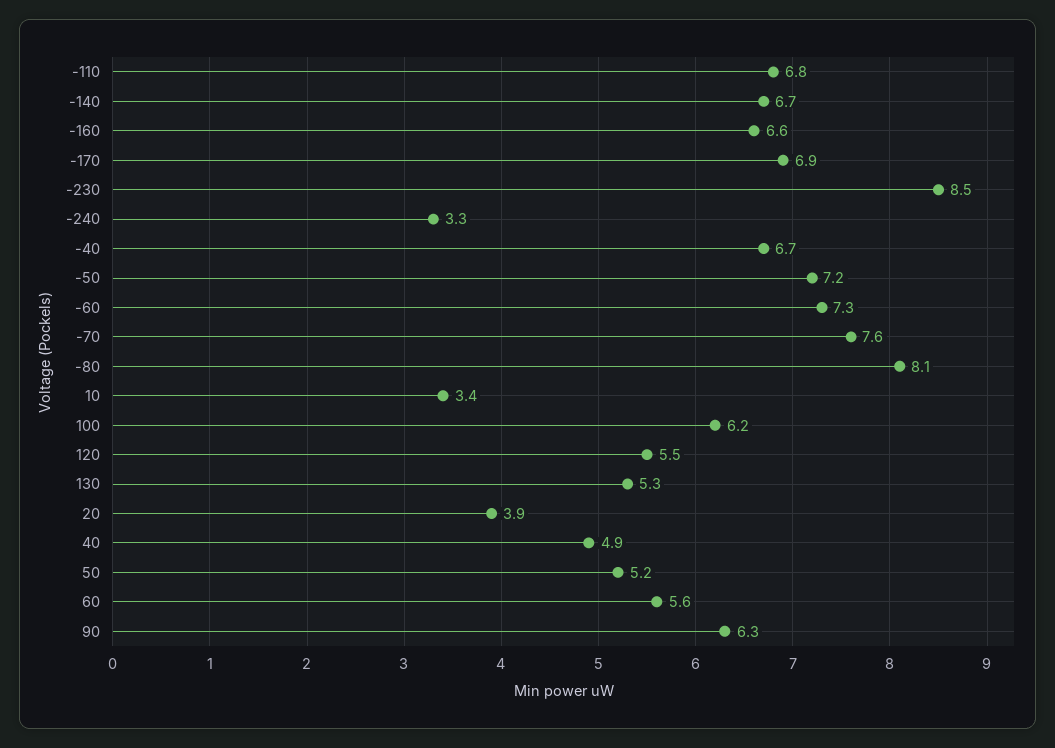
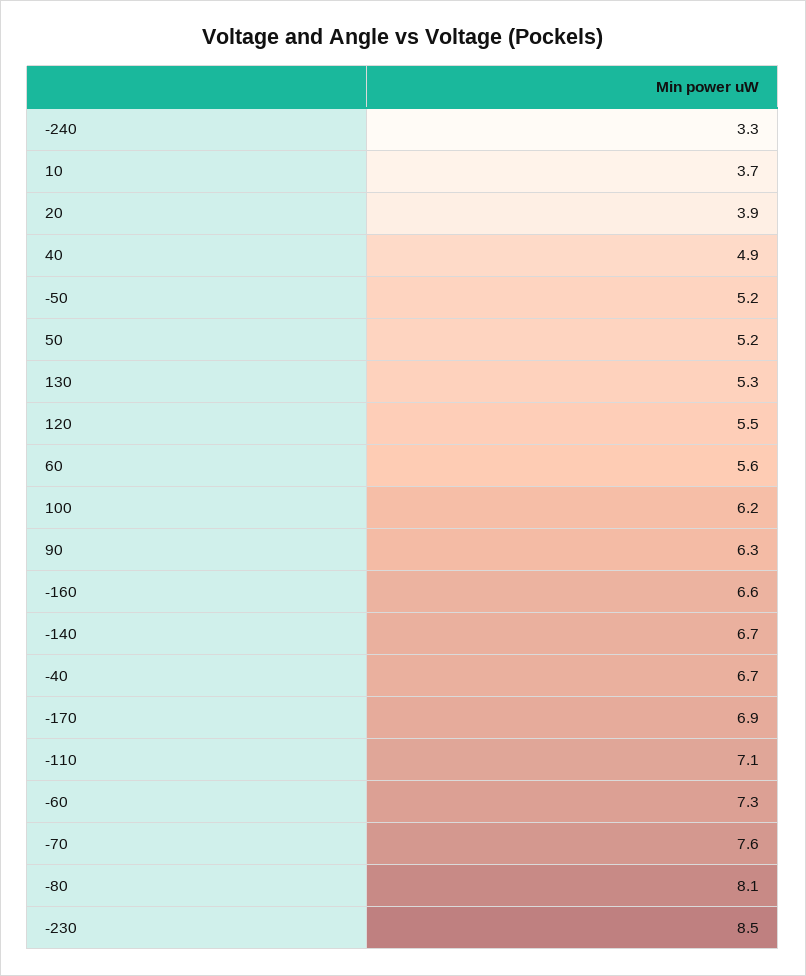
-110: 6.8 -> 7.1
-50: 7.2 -> 5.2
10: 3.4 -> 3.7

